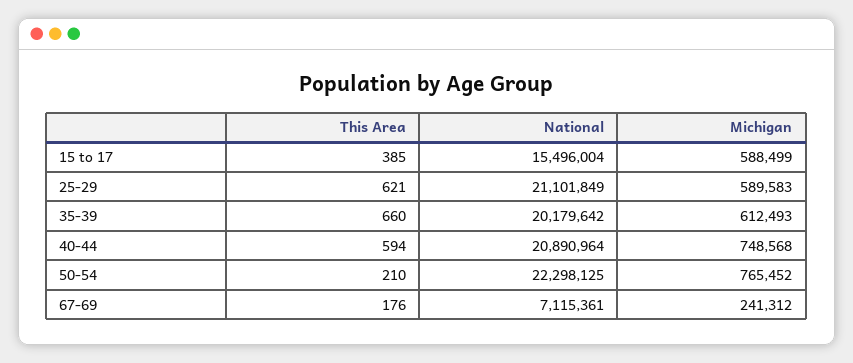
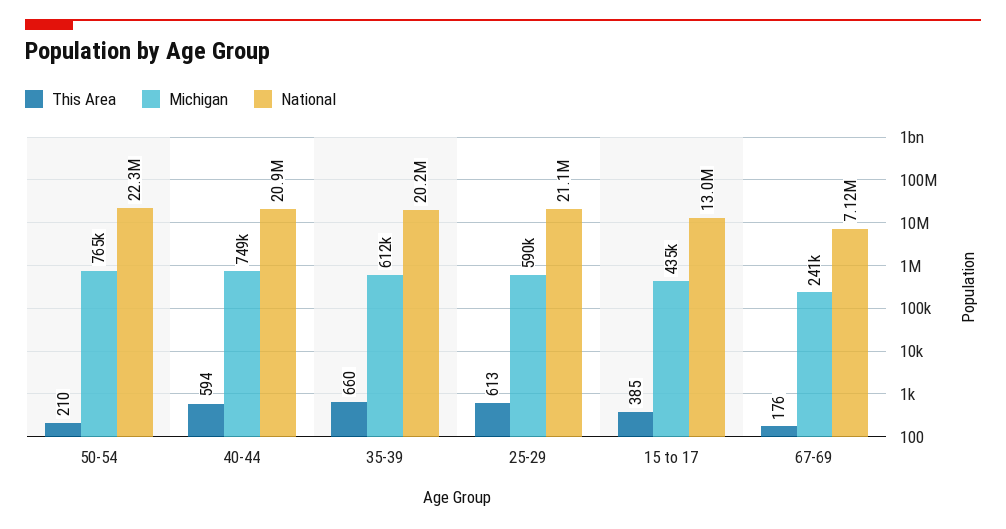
National, 15 to 17: 15496004 -> 13000000
Michigan, 15 to 17: 588499 -> 435000
This Area, 25-29: 621 -> 613

